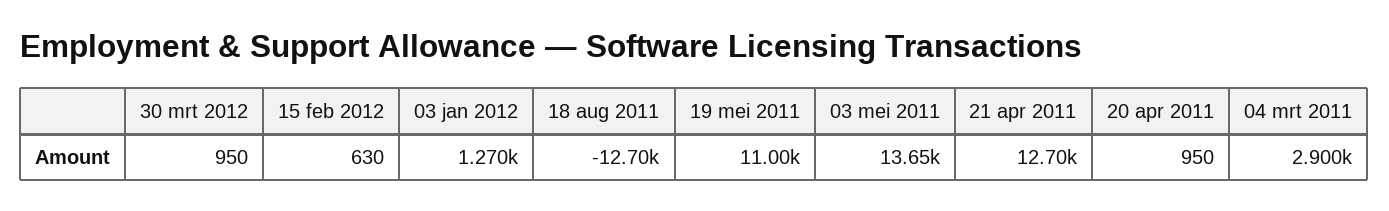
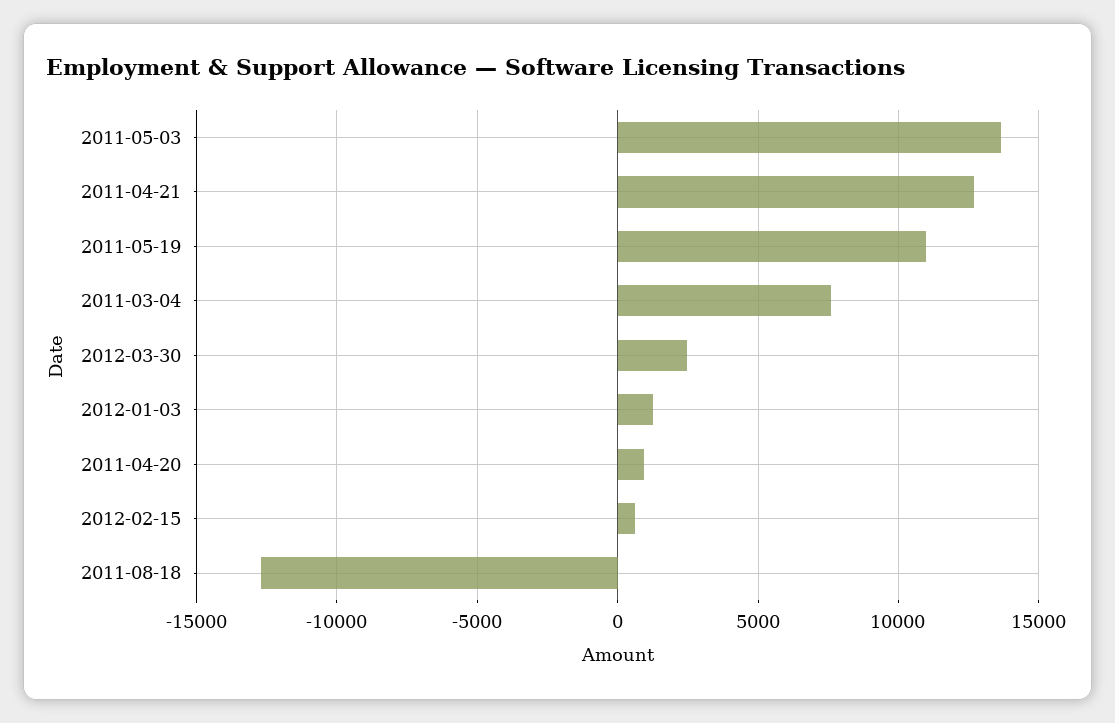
30 mrt 2012: 950 -> 2500
04 mrt 2011: 2900 -> 7500

